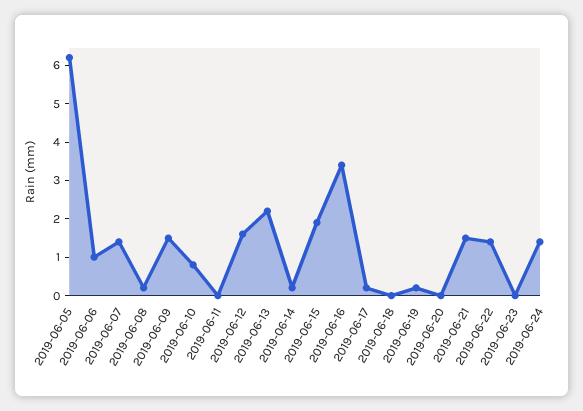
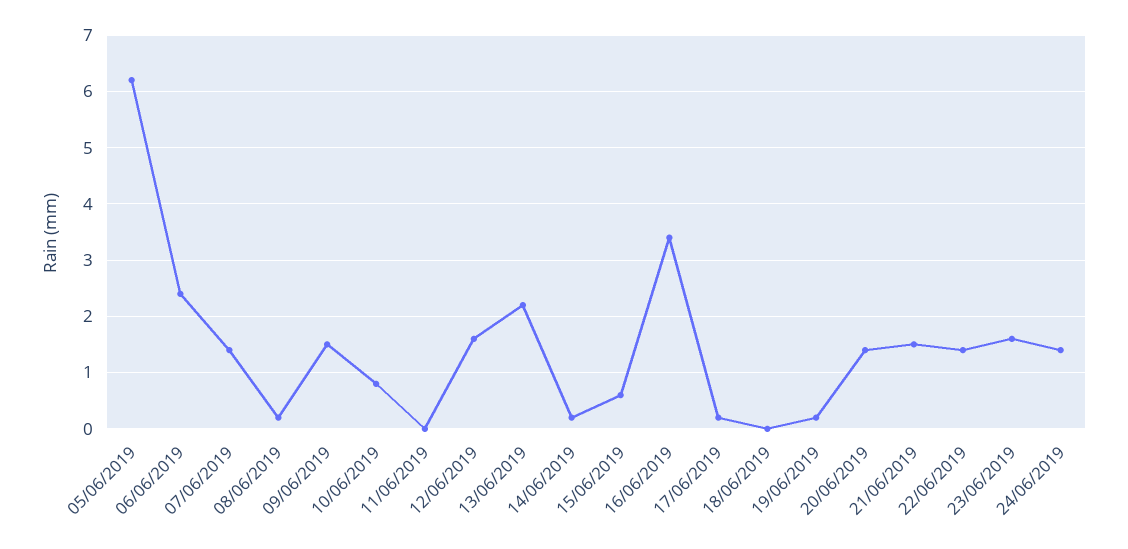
2019-06-06: 1 -> 2.5
2019-06-15: 2 -> 0.5
2019-06-20: 0 -> 1.5
2019-06-23: 0 -> 1.5

